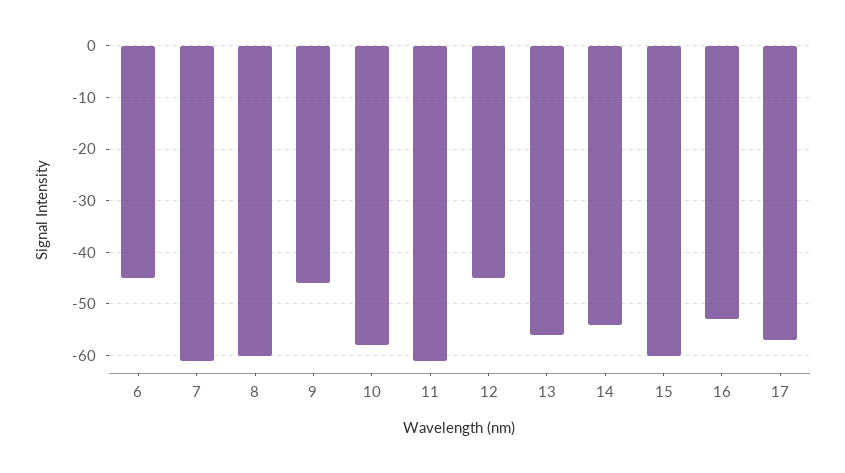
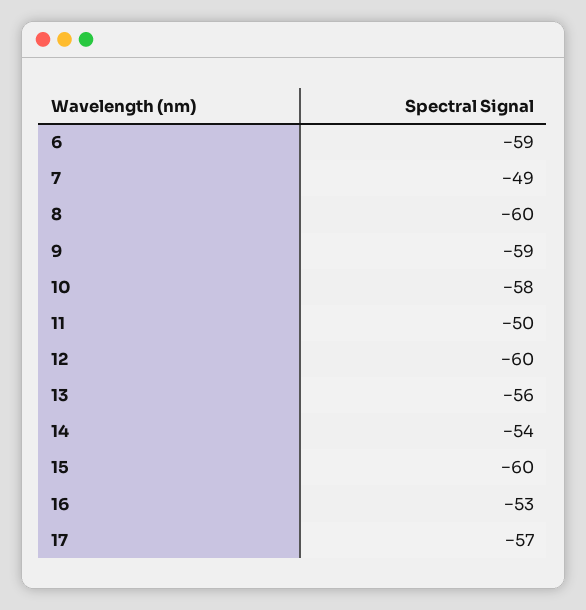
6: -45 -> -59
7: -60 -> -49
9: -45 -> -59
11: -60 -> -50
12: -45 -> -60

